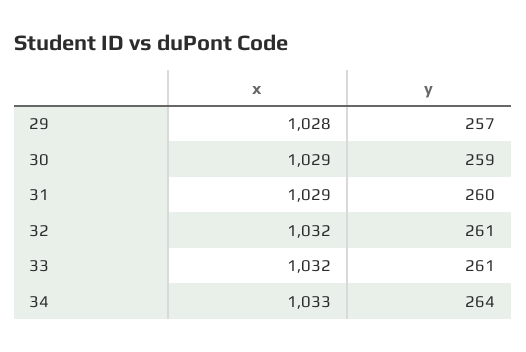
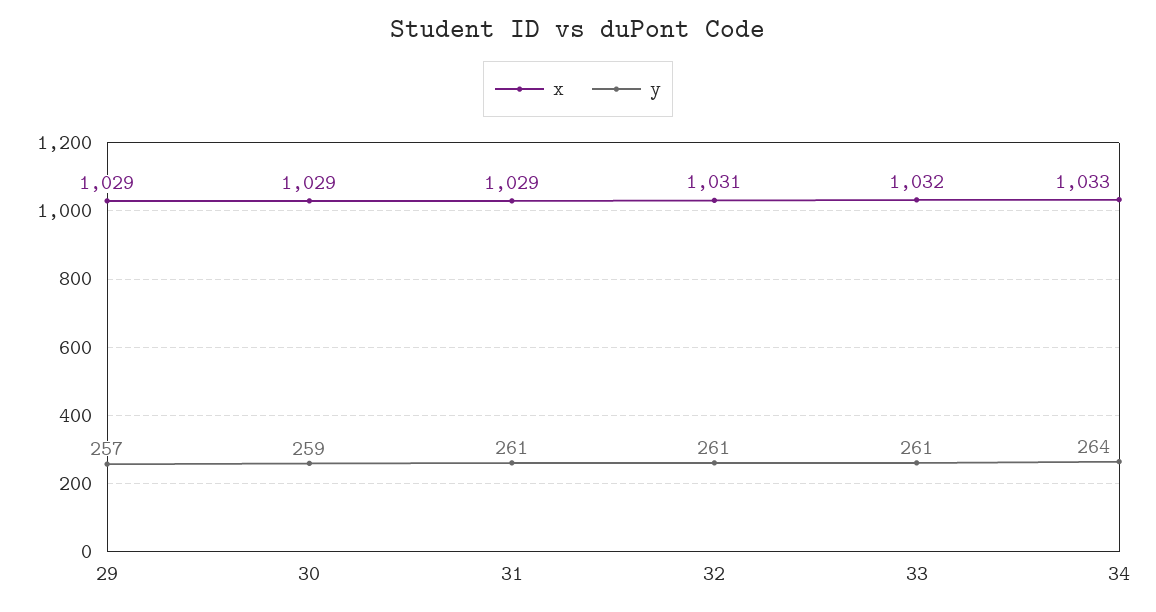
x, 29: 1028 -> 1029
y, 31: 260 -> 261
x, 32: 1032 -> 1031

